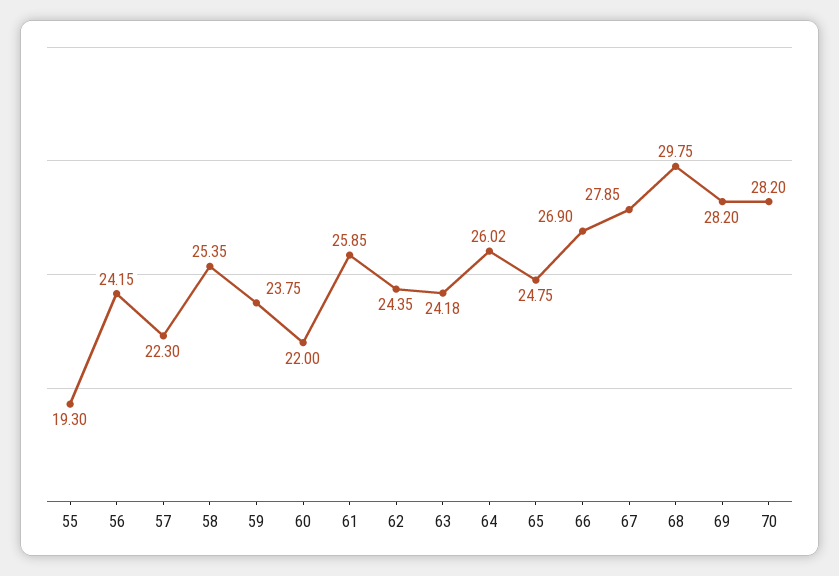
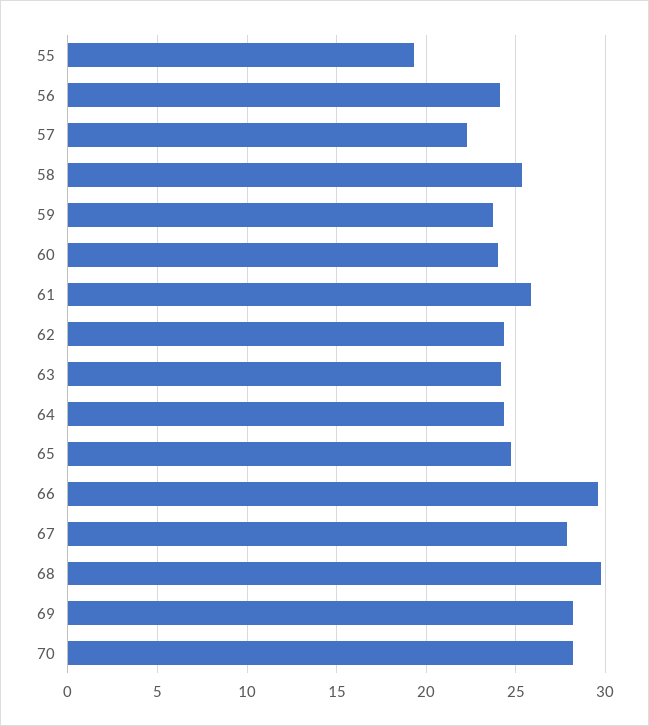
60: 22 -> 24
64: 26.02 -> 24.5
66: 26.9 -> 29.5

